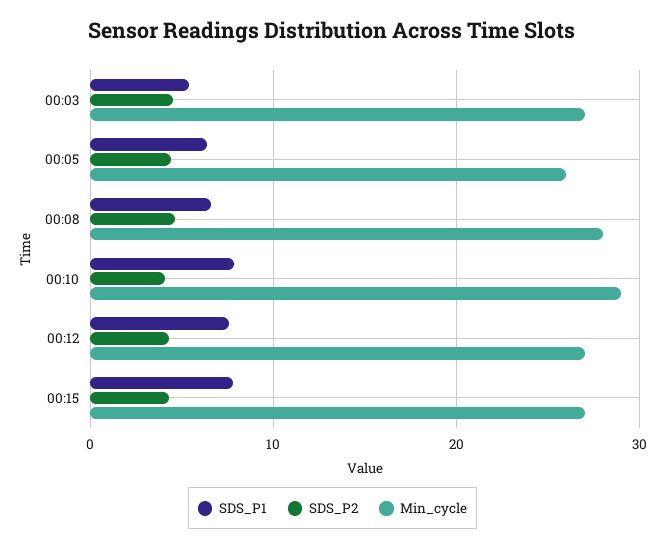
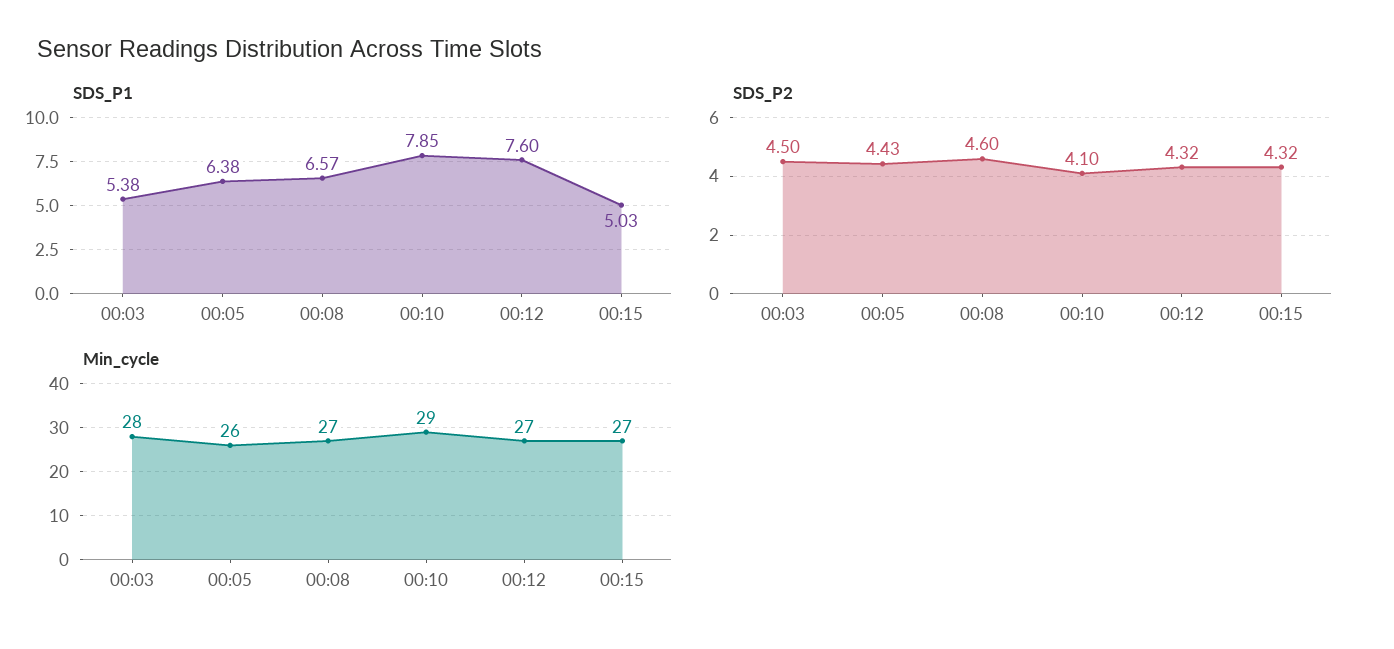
Min_cycle, 00:03: 27 -> 28
Min_cycle, 00:08: 28 -> 27
SDS_P1, 00:15: 8 -> 5.03

